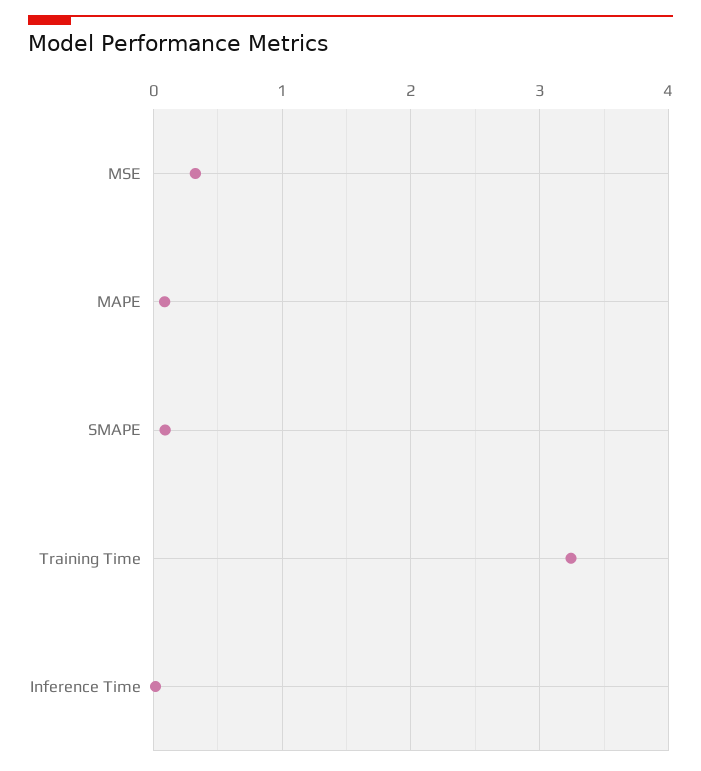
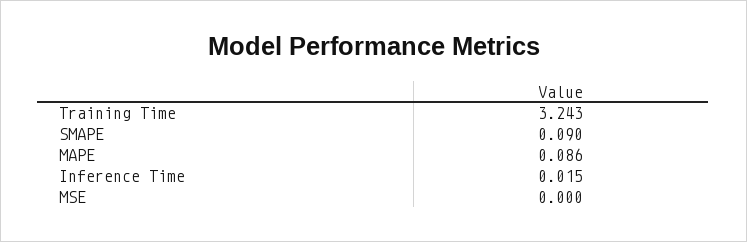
MSE: 0.3 -> 0

